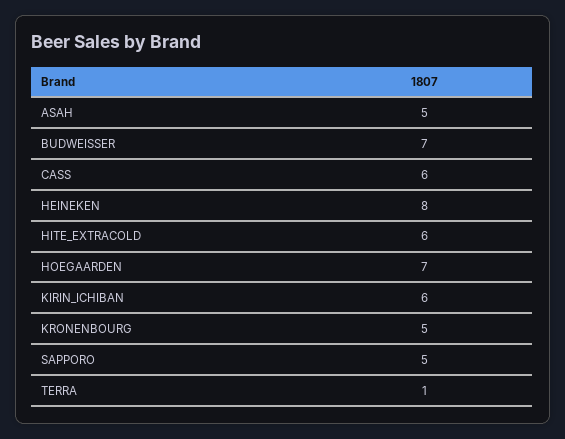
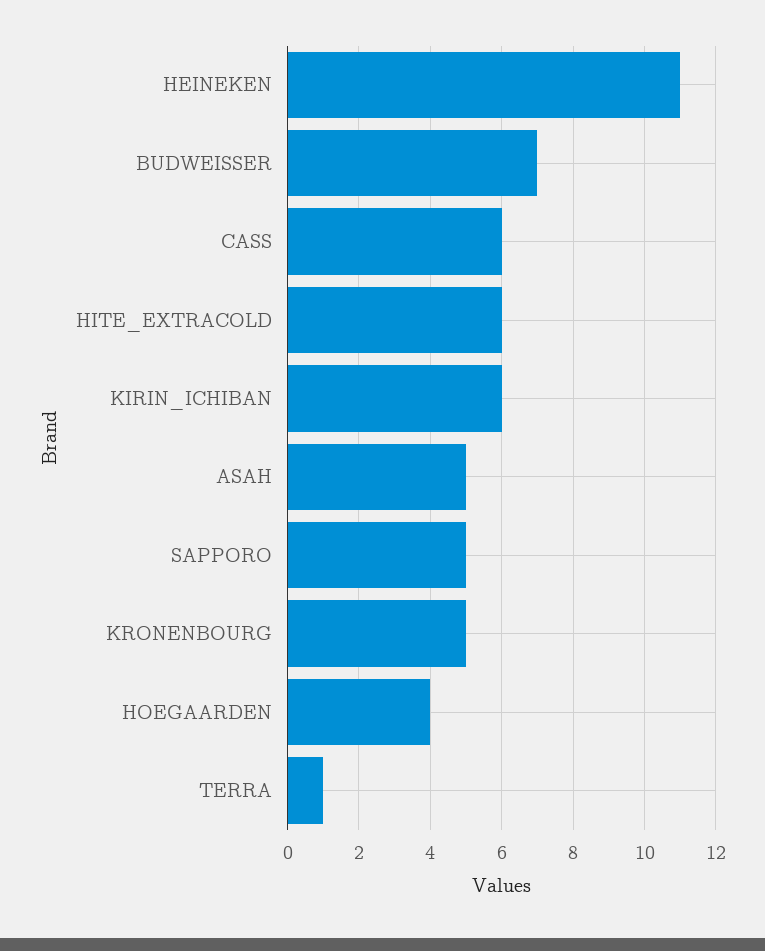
HEINEKEN: 8 -> 11
HOEGAARDEN: 7 -> 4

